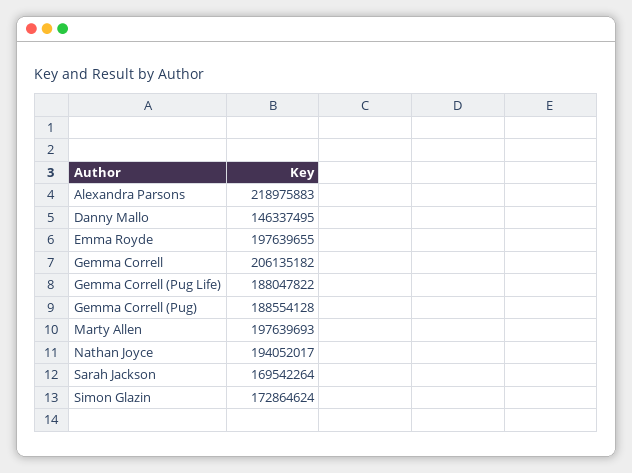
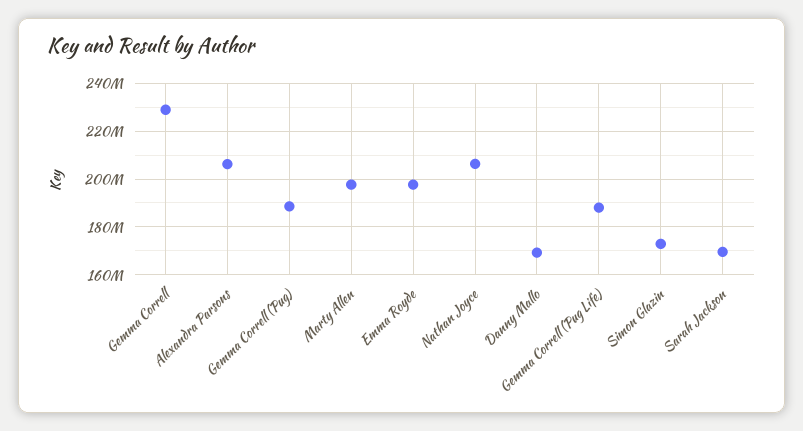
Alexandra Parsons: 218975883 -> 205000000
Danny Mallo: 146337495 -> 170000000
Gemma Correll: 206135182 -> 230000000
Nathan Joyce: 194052017 -> 205000000

